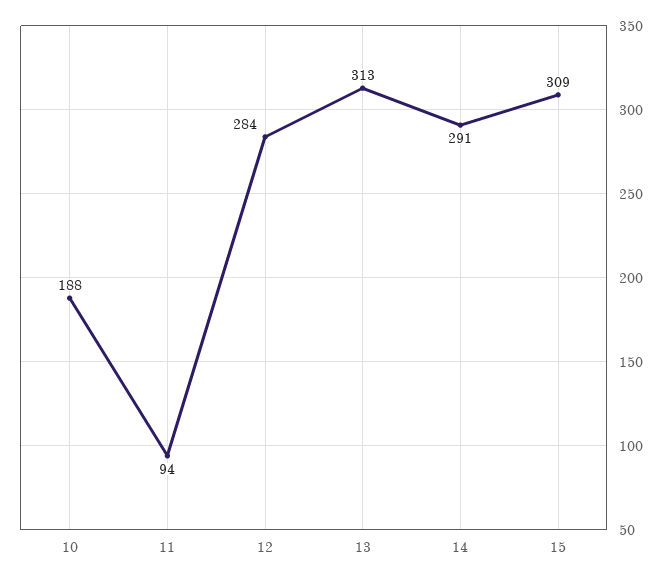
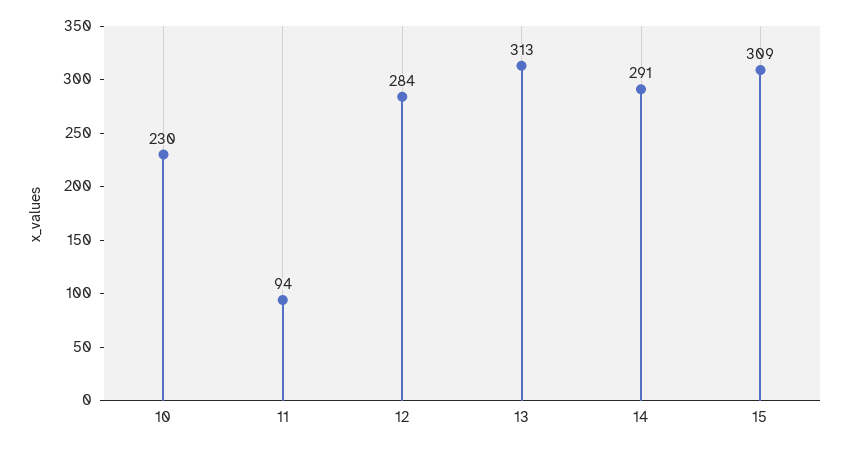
10: 188 -> 230

